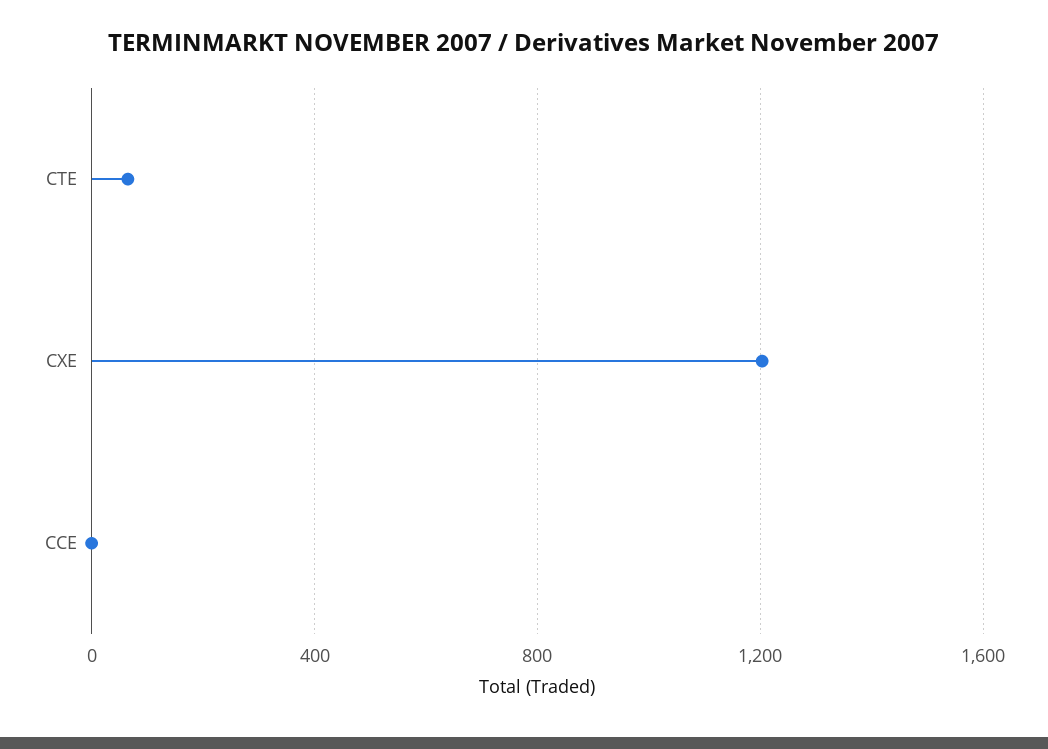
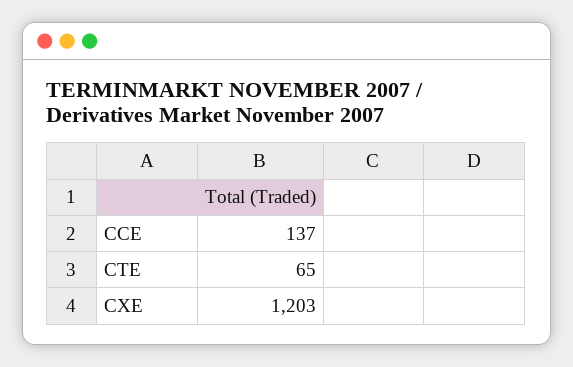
CCE: 0 -> 137

